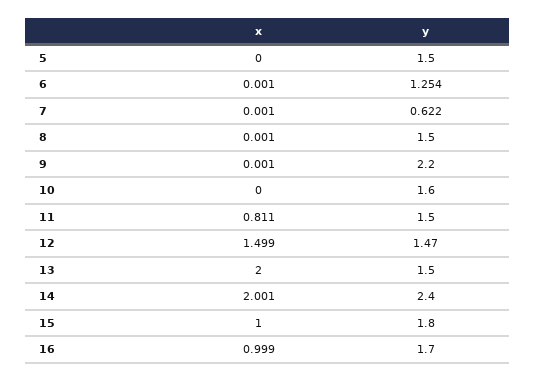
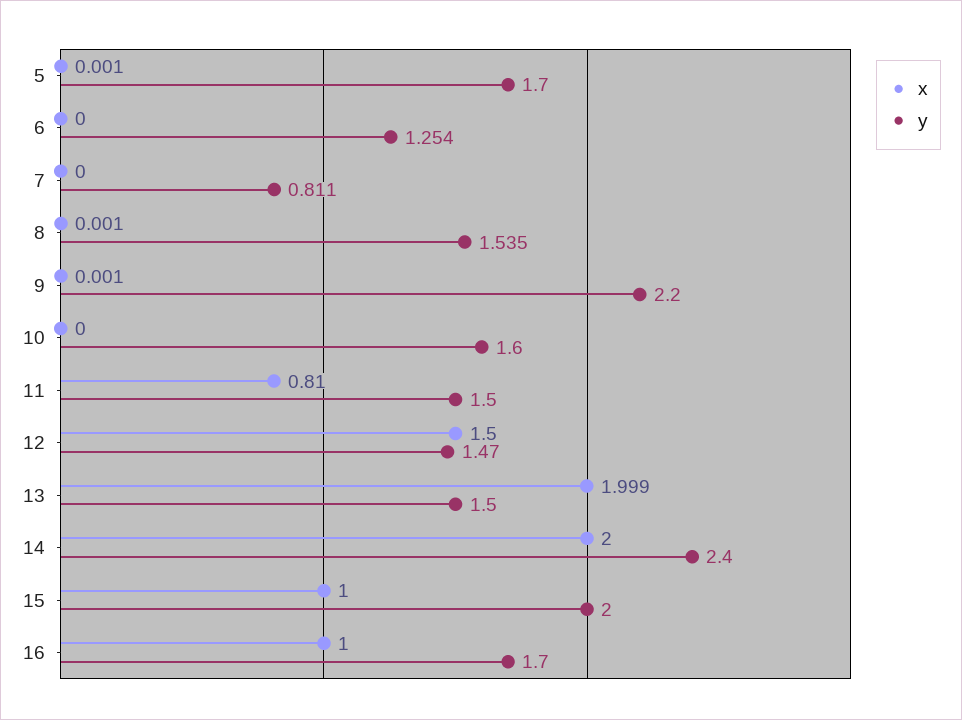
x, 5: 0 -> 0.001
y, 5: 1.5 -> 1.7
x, 6: 0.001 -> 0
x, 7: 0.001 -> 0
y, 7: 0.622 -> 0.811
y, 8: 1.5 -> 1.535
x, 11: 0.811 -> 0.81
x, 12: 1.499 -> 1.5
x, 13: 2 -> 1.999
x, 14: 2.001 -> 2
y, 15: 1.8 -> 2
x, 16: 0.999 -> 1

